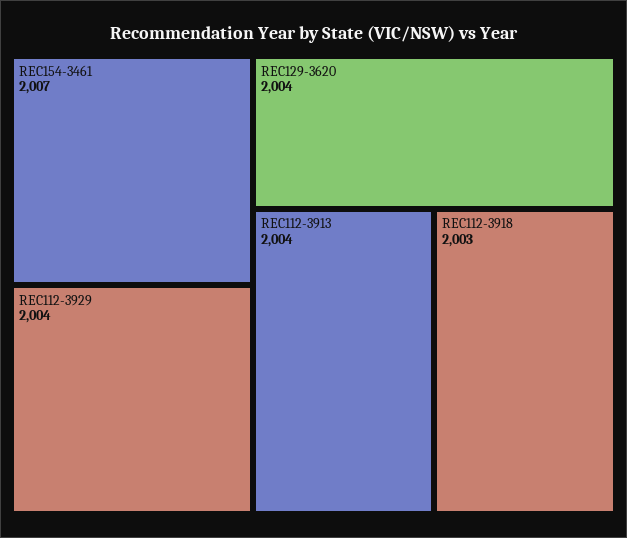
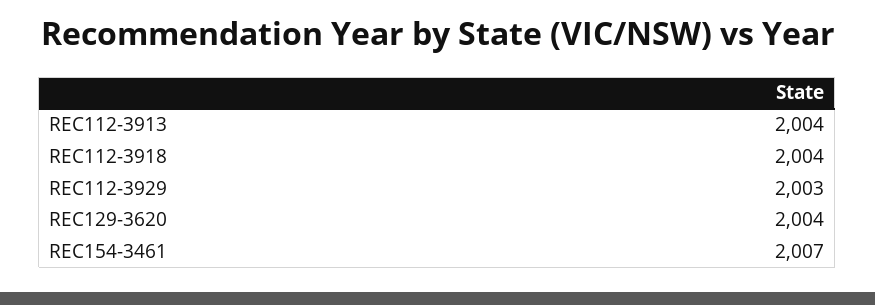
REC112-3929: 2004 -> 2003
REC112-3918: 2003 -> 2004

